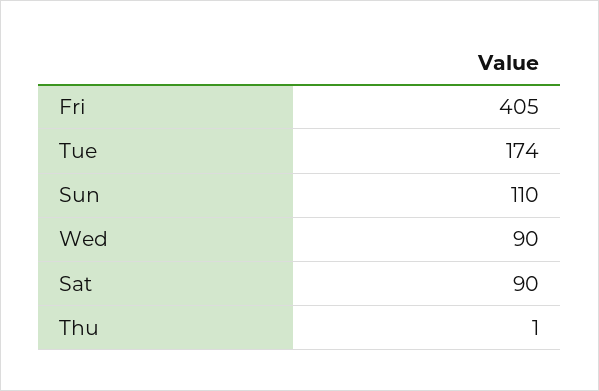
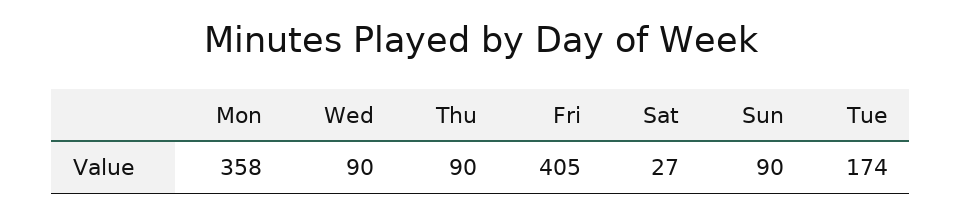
Sun: 110 -> 90
Sat: 90 -> 27
Thu: 1 -> 90
Mon: none -> 358

